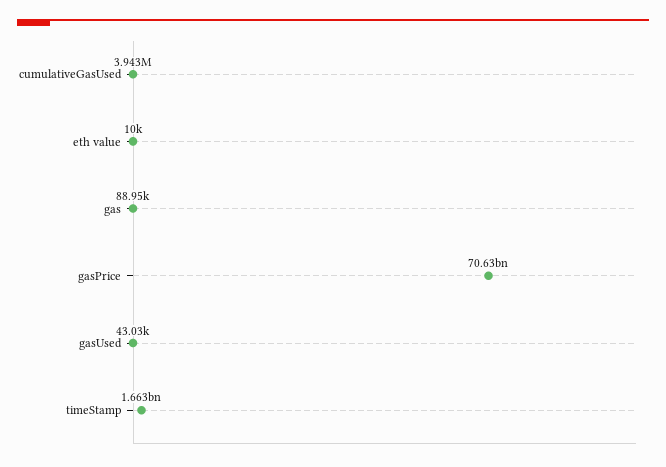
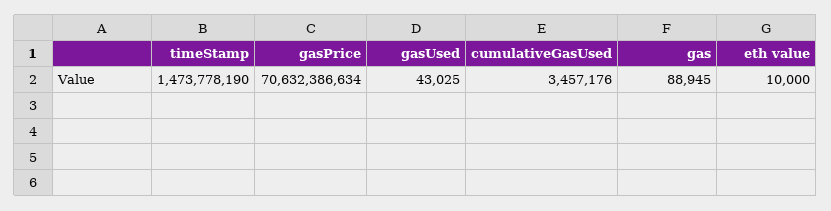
cumulativeGasUsed: 3943000 -> 3457176
timeStamp: 1663000000 -> 1473778190

